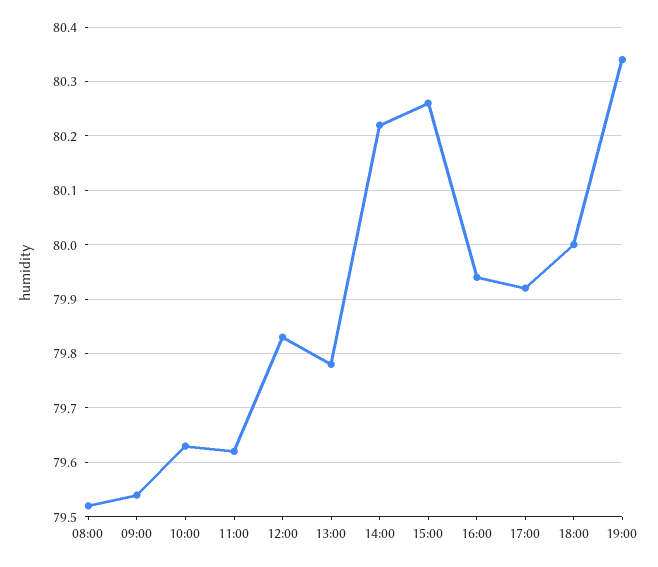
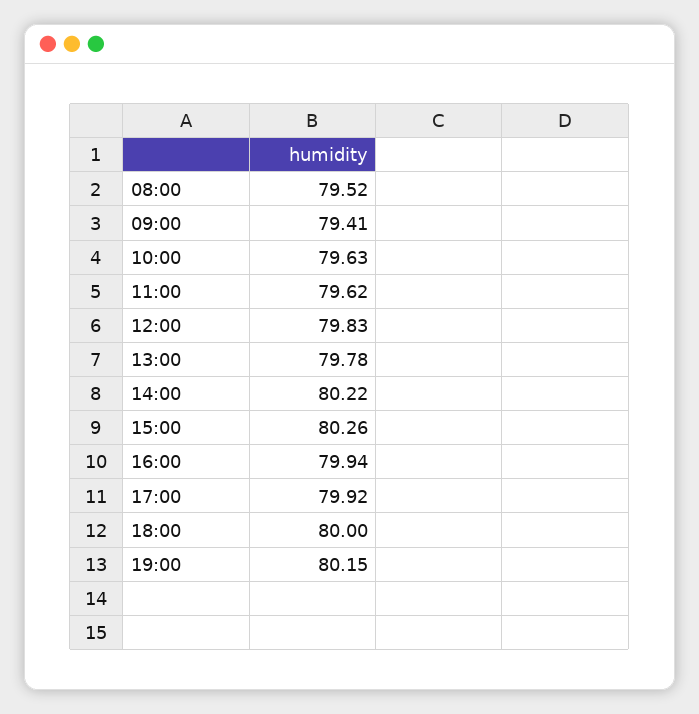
09:00: 79.55 -> 79.41
19:00: 80.35 -> 80.15

